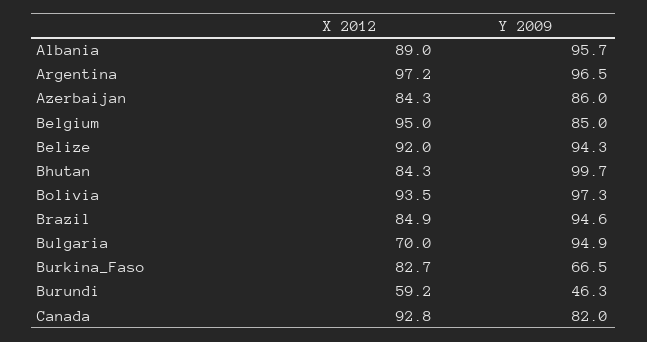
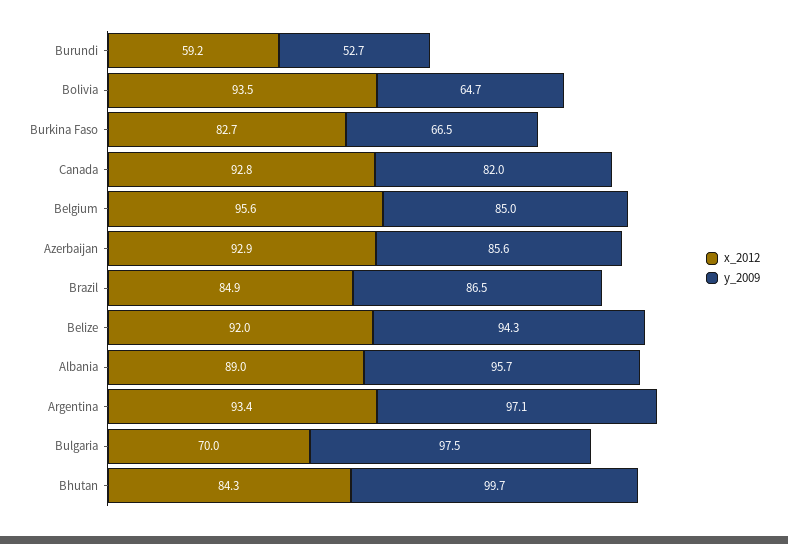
X 2012, Argentina: 97.2 -> 93.4
Y 2009, Argentina: 96.5 -> 97.1
X 2012, Azerbaijan: 84.3 -> 92.9
Y 2009, Azerbaijan: 86 -> 85.6
X 2012, Belgium: 95 -> 95.6
Y 2009, Bolivia: 97.3 -> 64.7
Y 2009, Brazil: 94.6 -> 86.5
Y 2009, Bulgaria: 94.9 -> 97.5
Y 2009, Burundi: 46.3 -> 52.7

